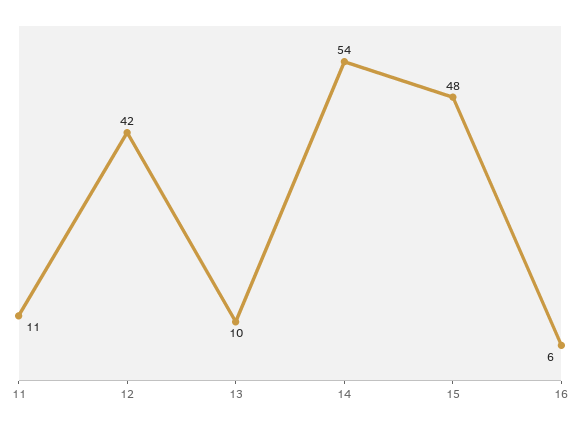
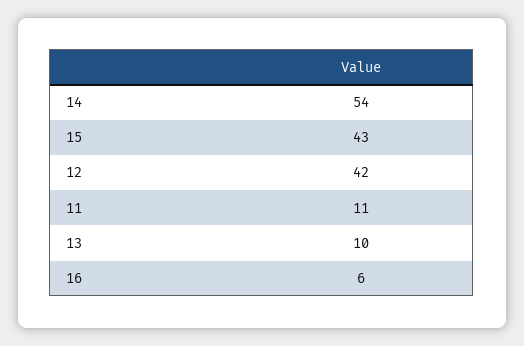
15: 48 -> 43

